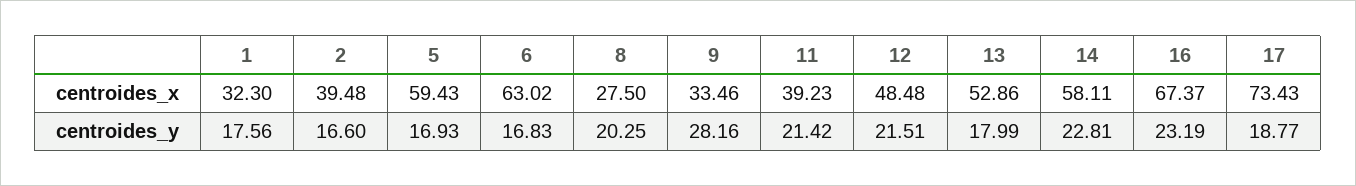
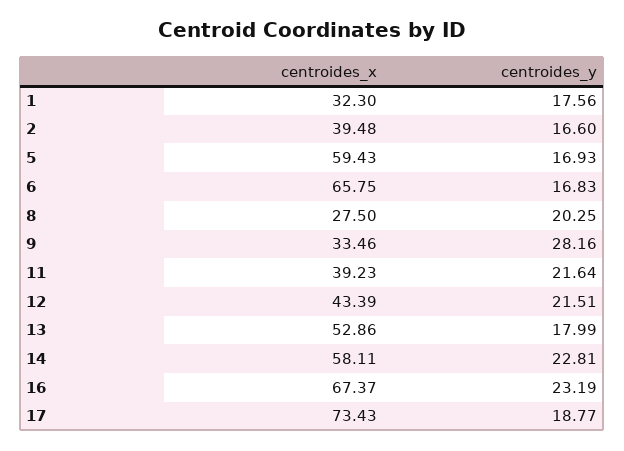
6, centroides_x: 63.02 -> 65.75
12, centroides_x: 48.48 -> 43.39
11, centroides_y: 21.42 -> 21.64

